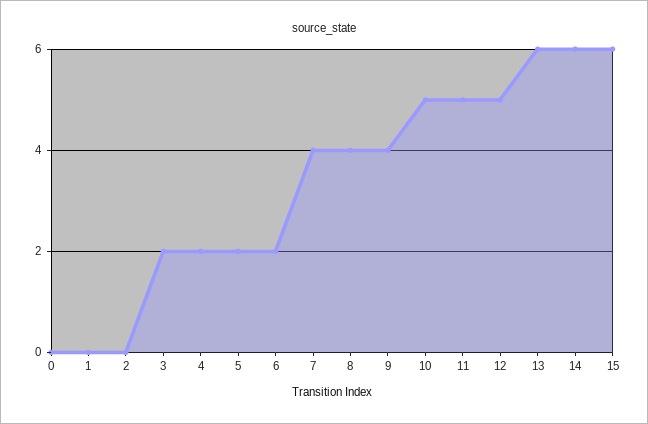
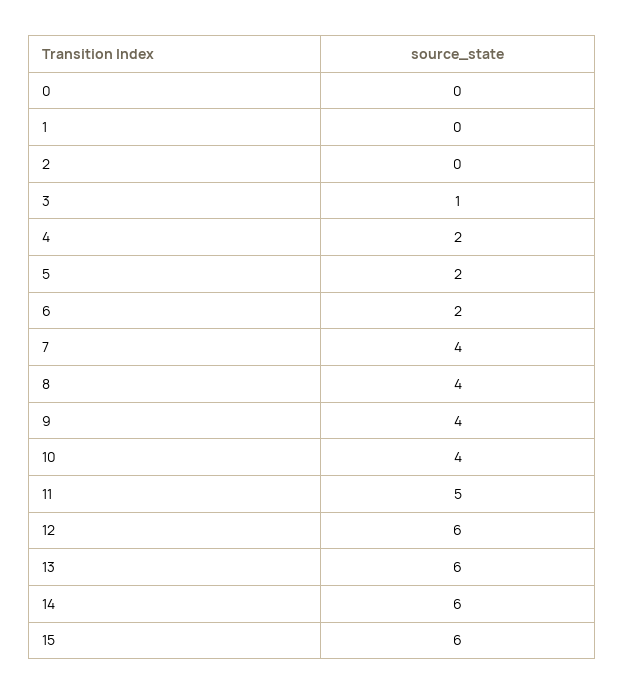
3: 2 -> 1
10: 5 -> 4
12: 5 -> 6

